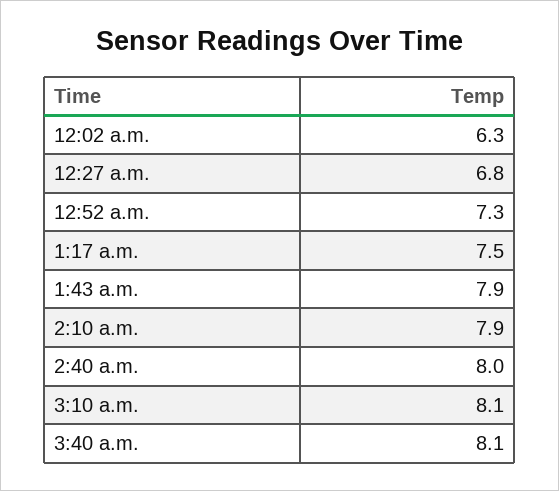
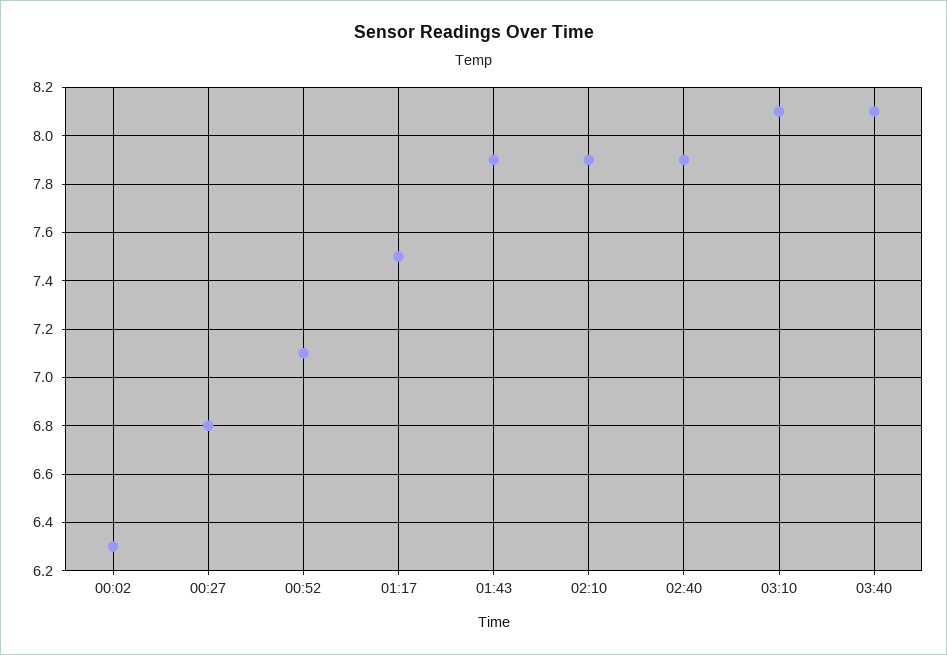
12:52 a.m.: 7.3 -> 7.1
2:40 a.m.: 8 -> 7.9

